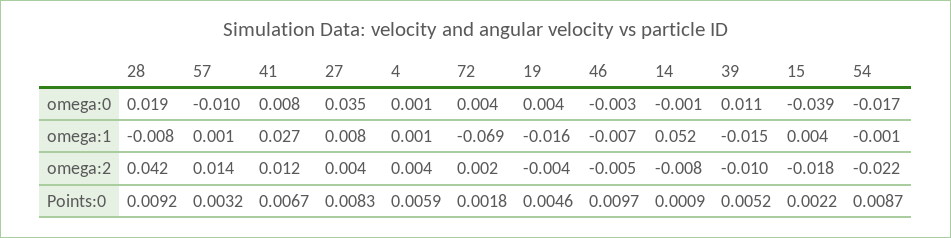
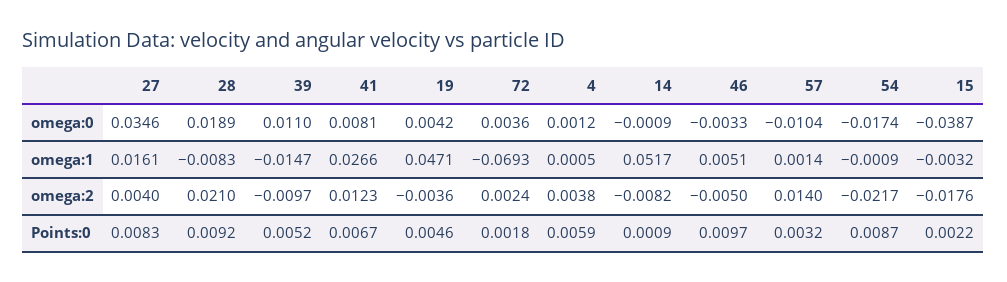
27, omega:1: 0.008 -> 0.0161
19, omega:1: -0.016 -> 0.0471
46, omega:1: -0.007 -> 0.0051
15, omega:1: 0.004 -> -0.0032
28, omega:2: 0.042 -> 0.021

